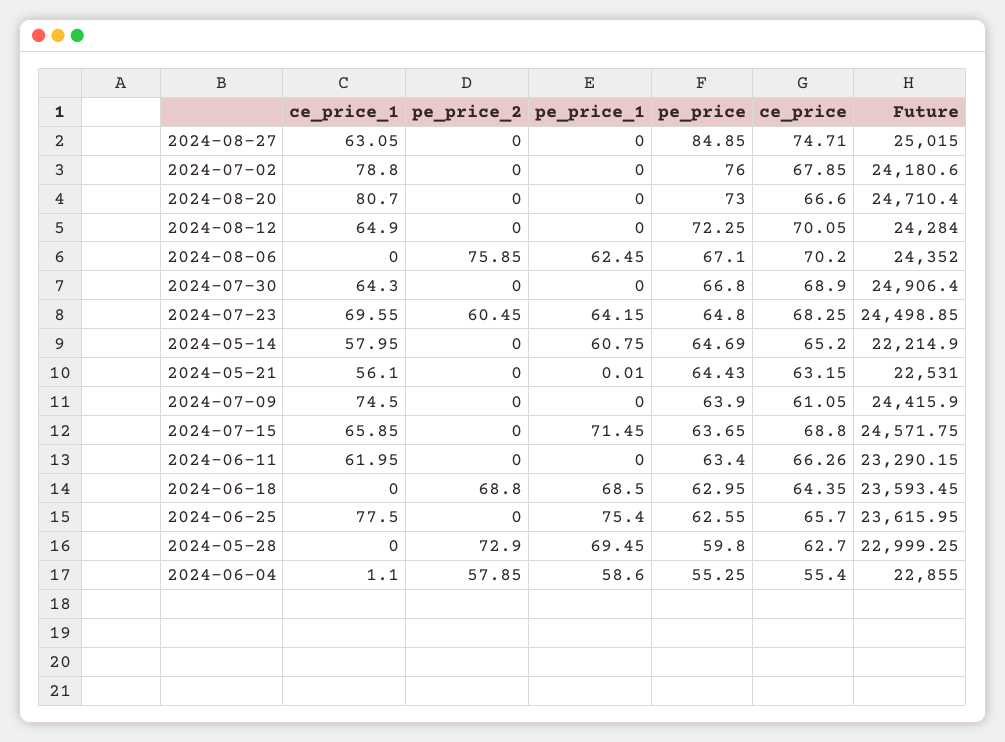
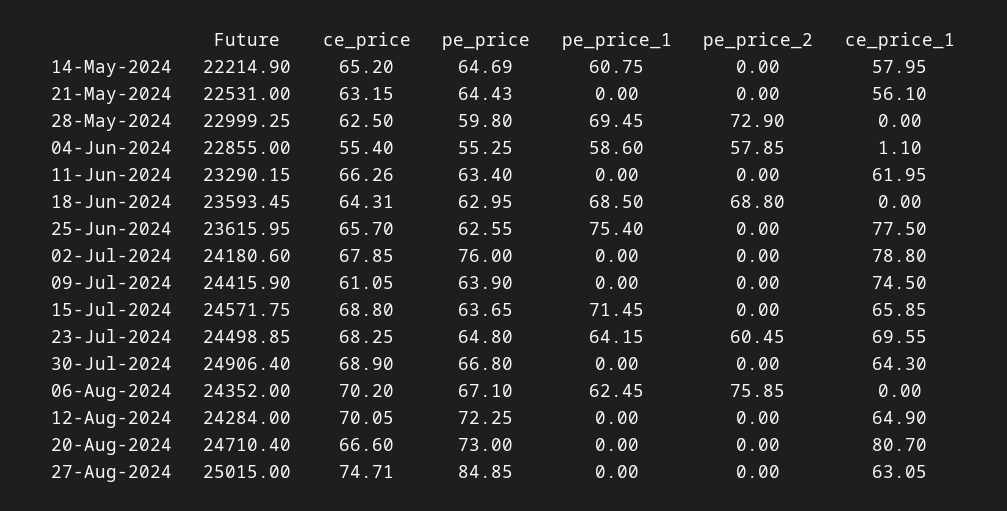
pe_price_1, 2024-05-21: 0.01 -> 0
ce_price, 2024-06-18: 64.35 -> 64.31
ce_price, 2024-05-28: 62.7 -> 62.5

